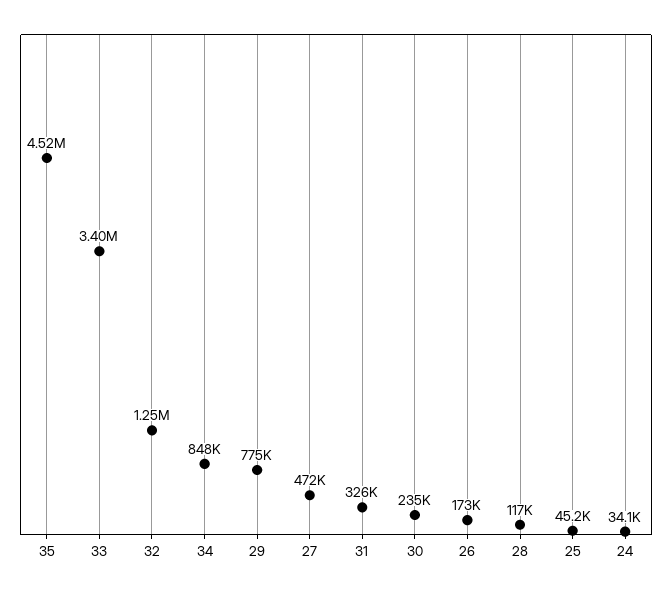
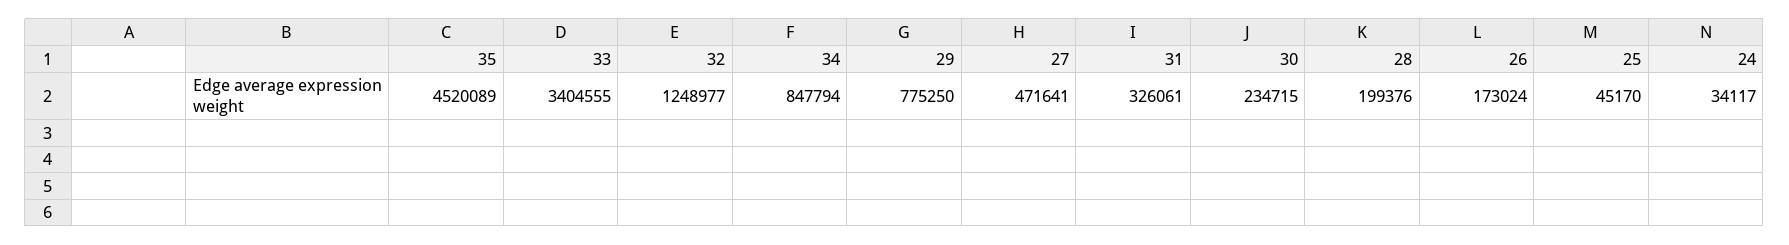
28: 117000 -> 199376

